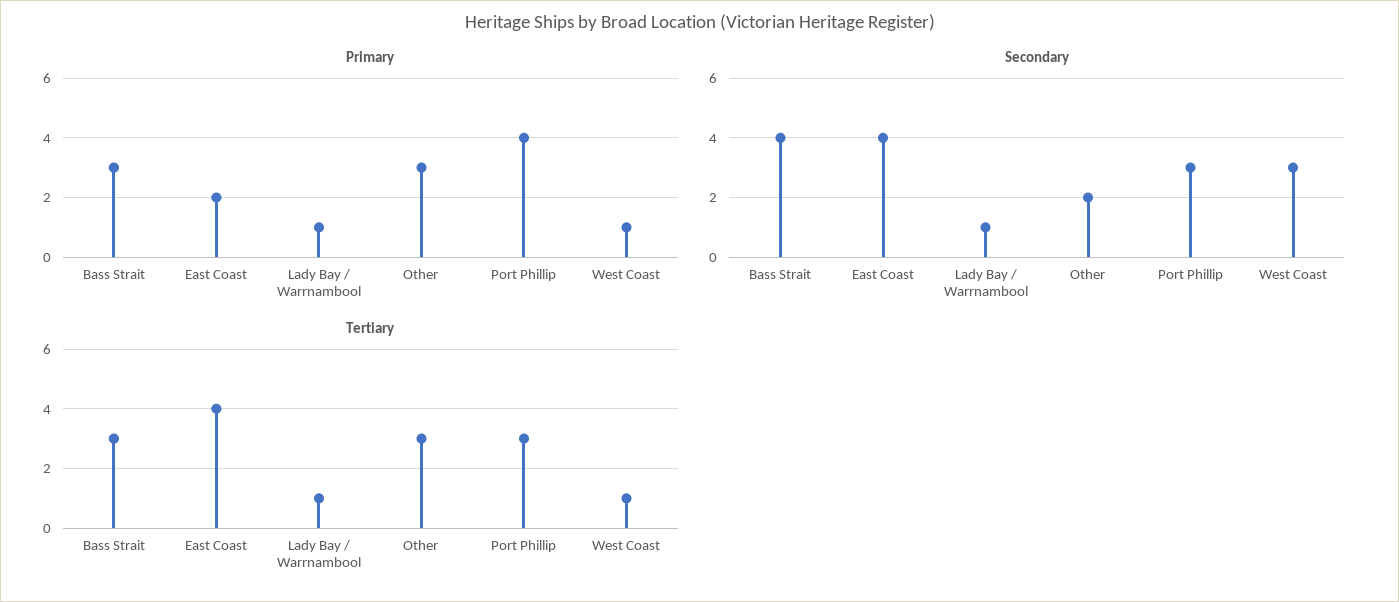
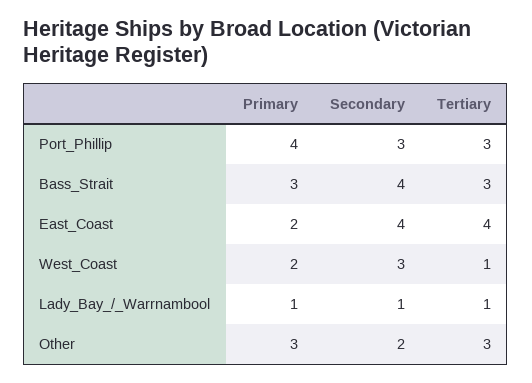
Primary, West Coast: 1 -> 2

